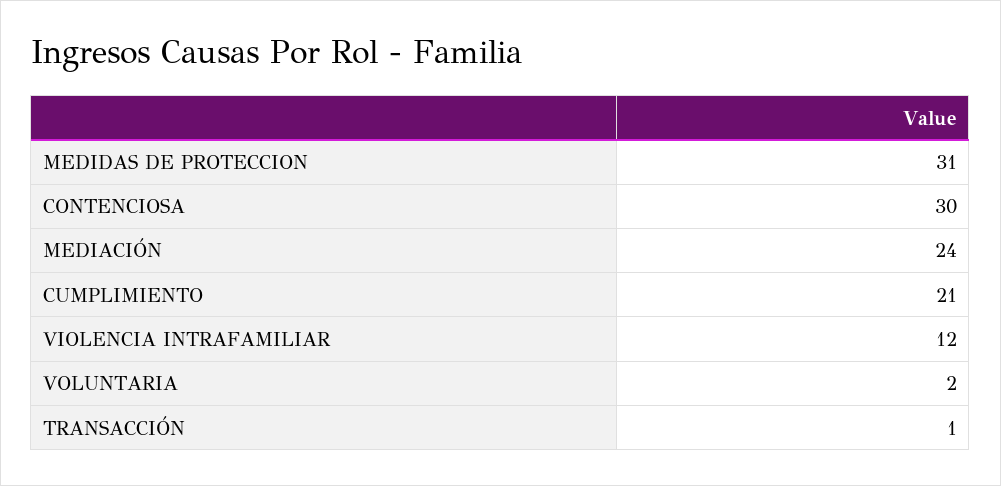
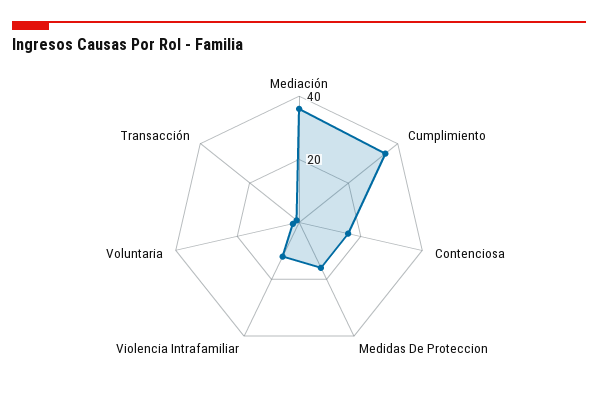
MEDIDAS DE PROTECCION: 31 -> 15
CONTENCIOSA: 30 -> 15
MEDIACIÓN: 24 -> 35
CUMPLIMIENTO: 21 -> 35

